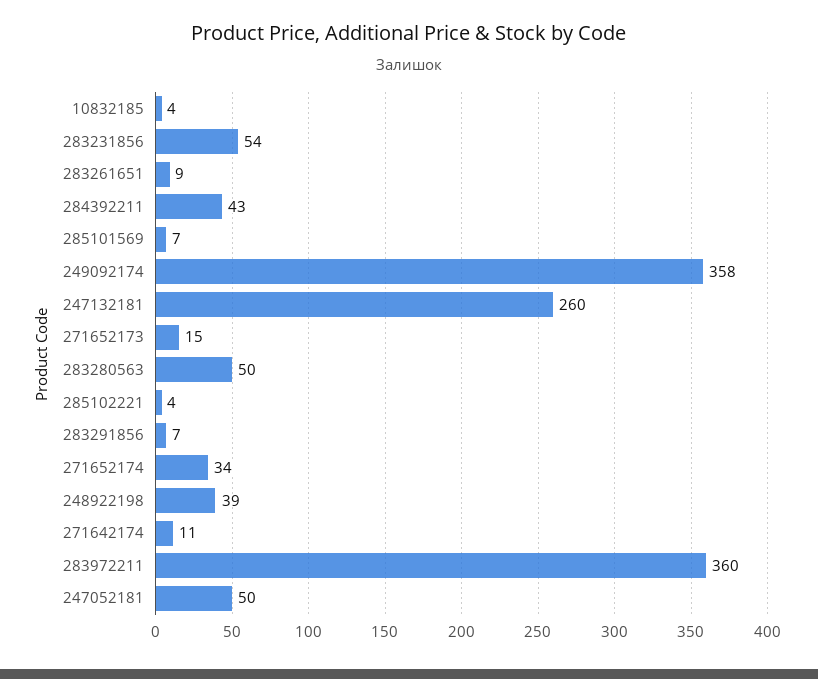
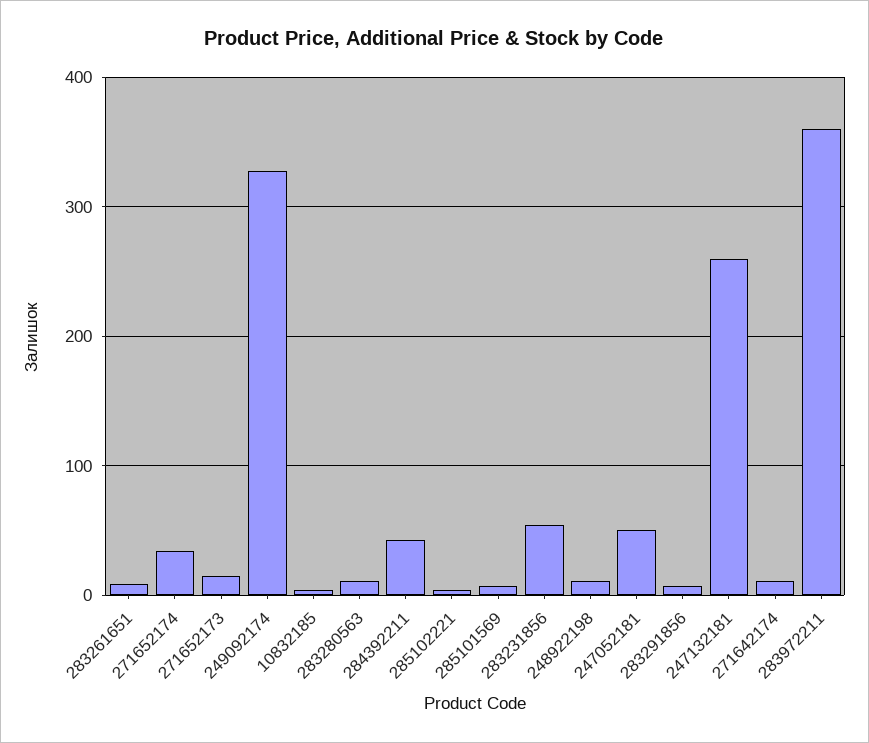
249092174: 358 -> 330
283280563: 50 -> 10
248922198: 39 -> 10

